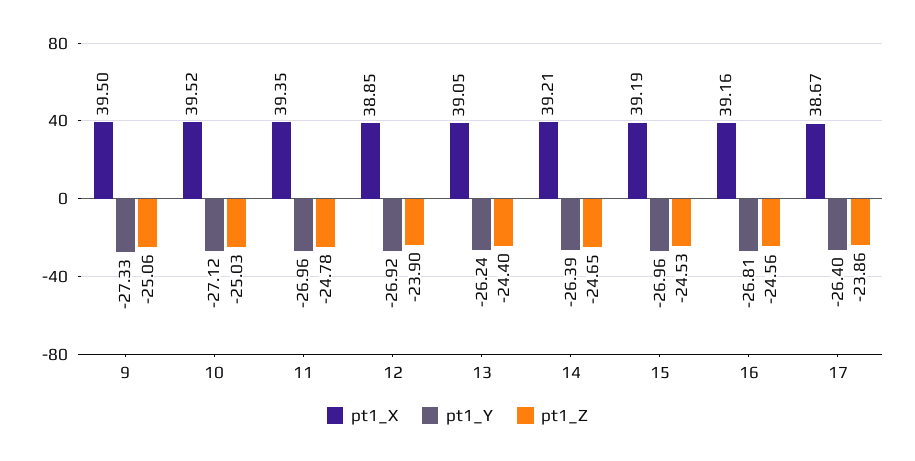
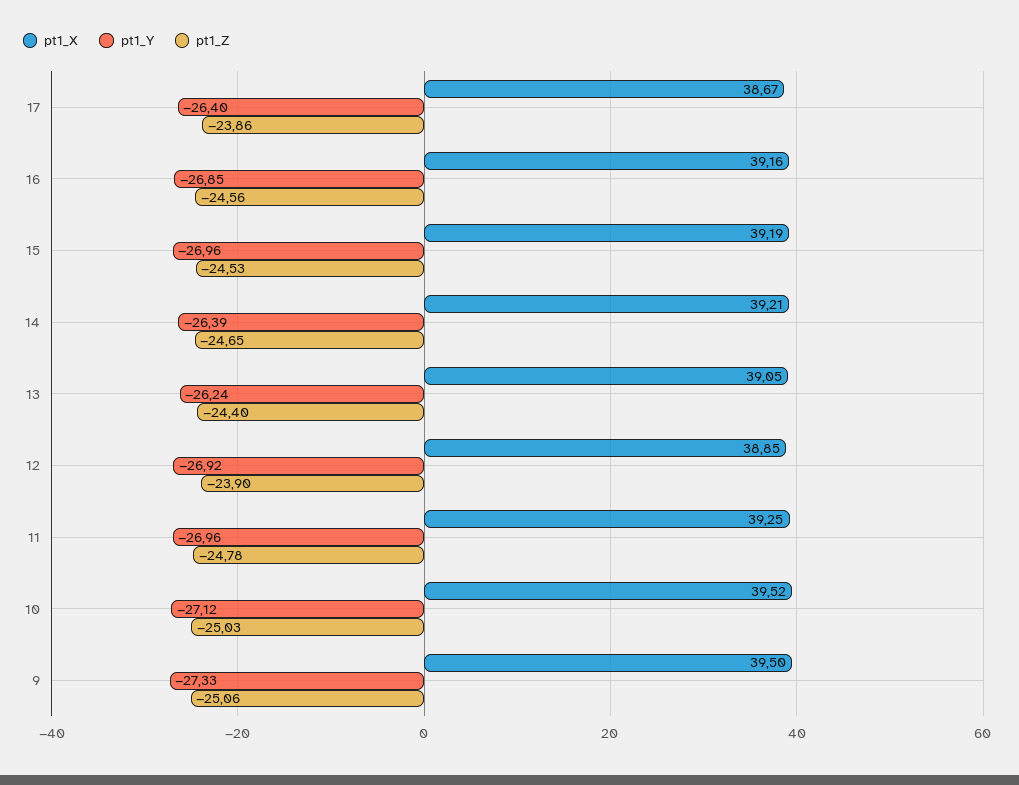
pt1_X, 11: 39.35 -> 39.25
pt1_Y, 16: -26.81 -> -26.85

